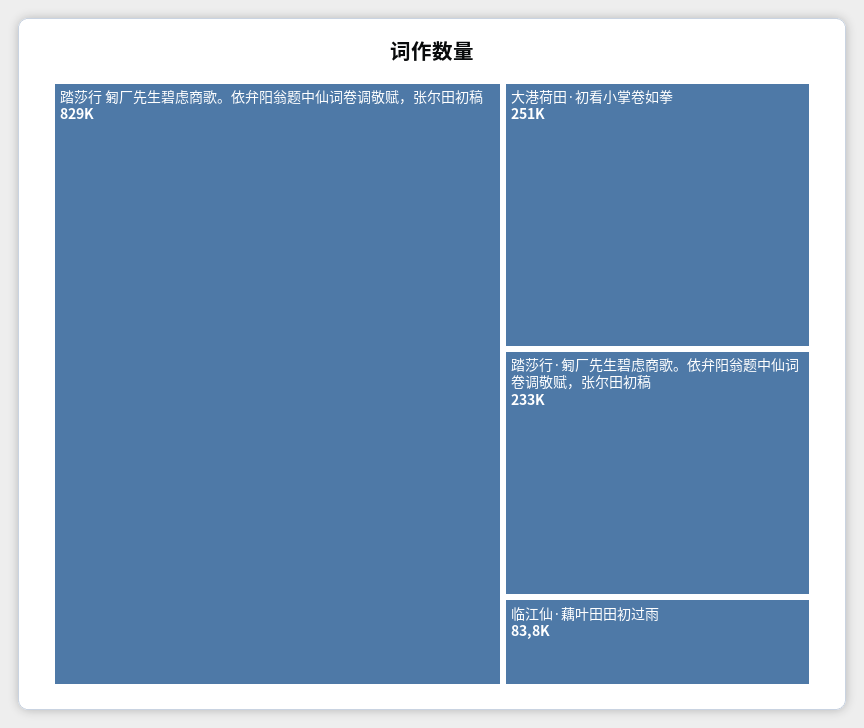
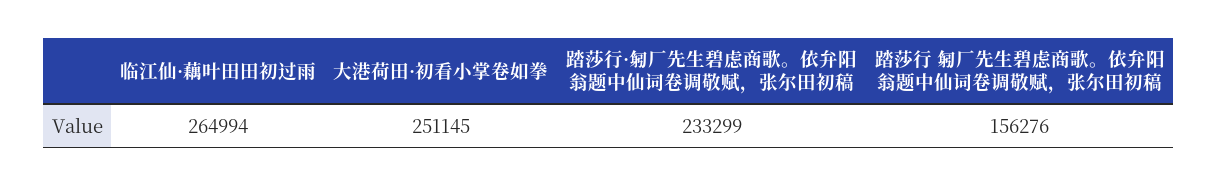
踏莎行 匑厂先生碧虑商歌。依弁阳翁题中仙词卷调敬赋，张尔田初稿: 829000 -> 156276
临江仙·藕叶田田初过雨: 83800 -> 264994

